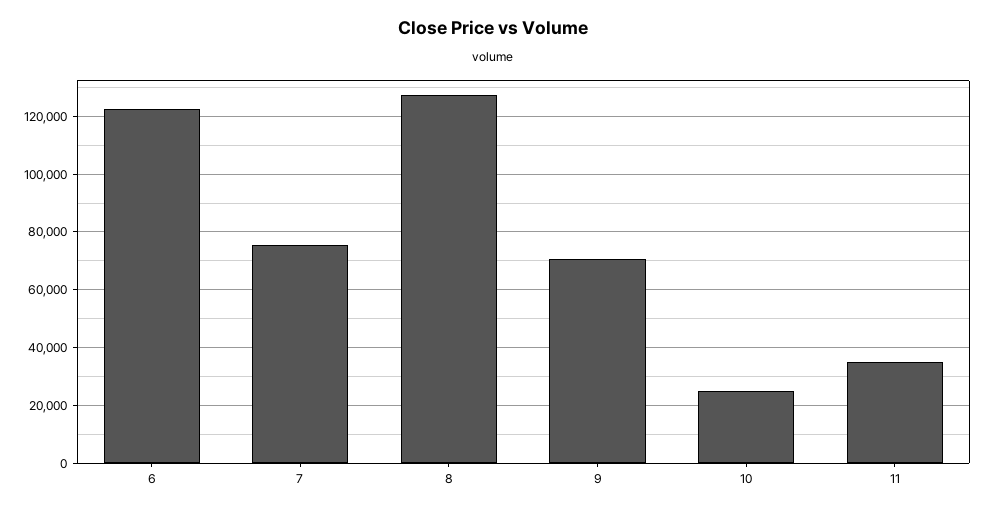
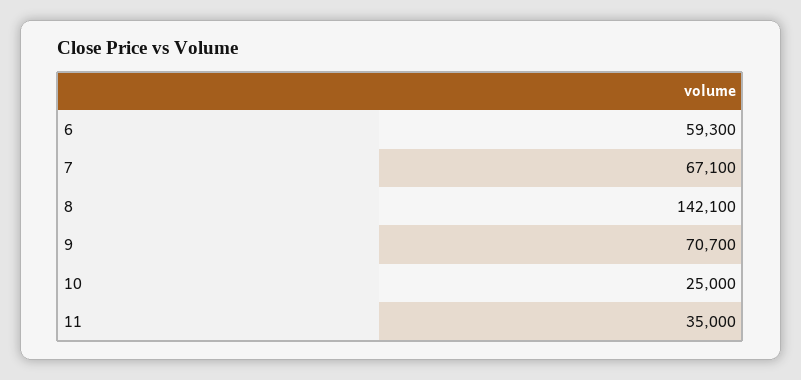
6: 122500 -> 59300
7: 75000 -> 67100
8: 127500 -> 142100

